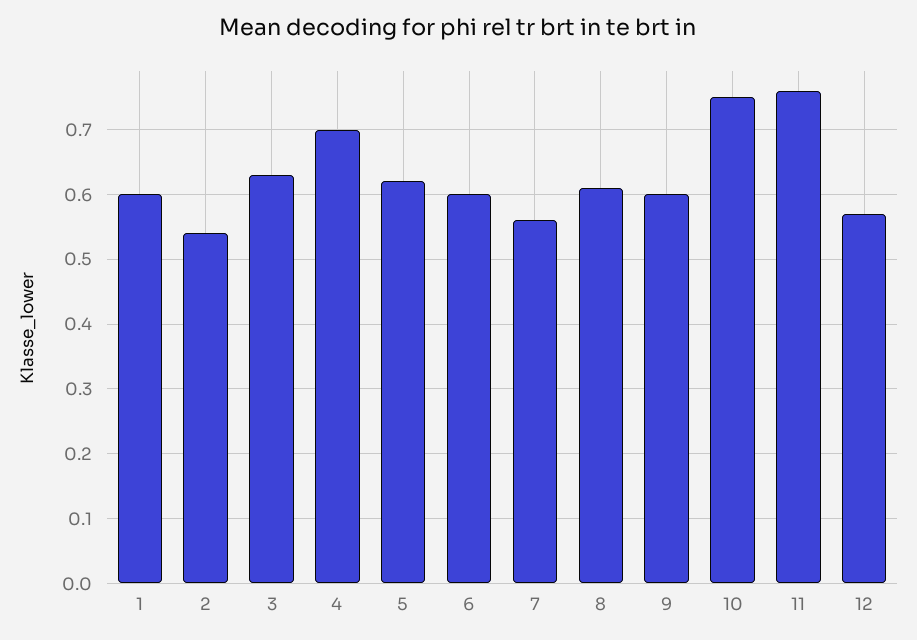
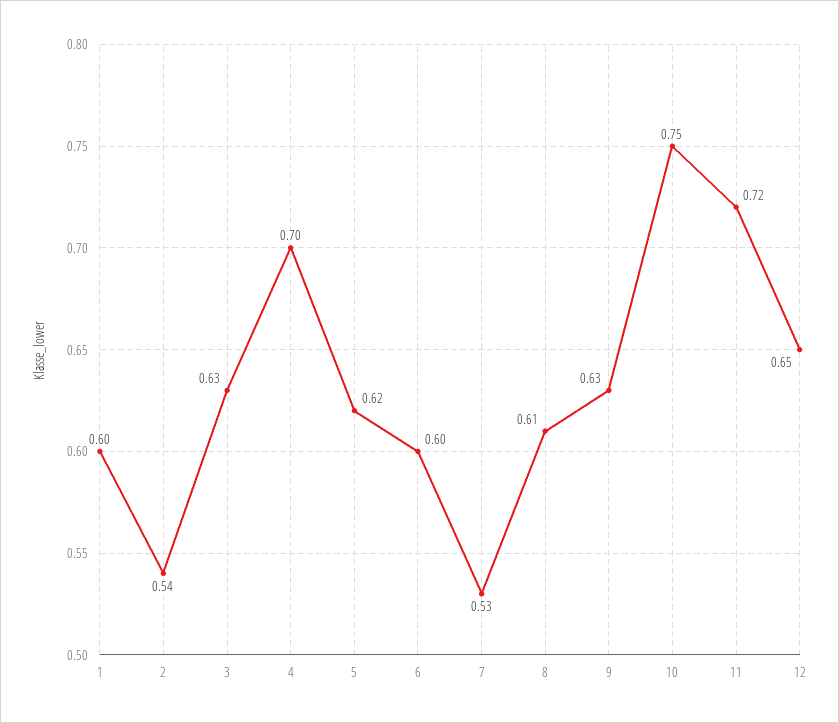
7: 0.56 -> 0.53
9: 0.6 -> 0.63
11: 0.76 -> 0.72
12: 0.57 -> 0.65

